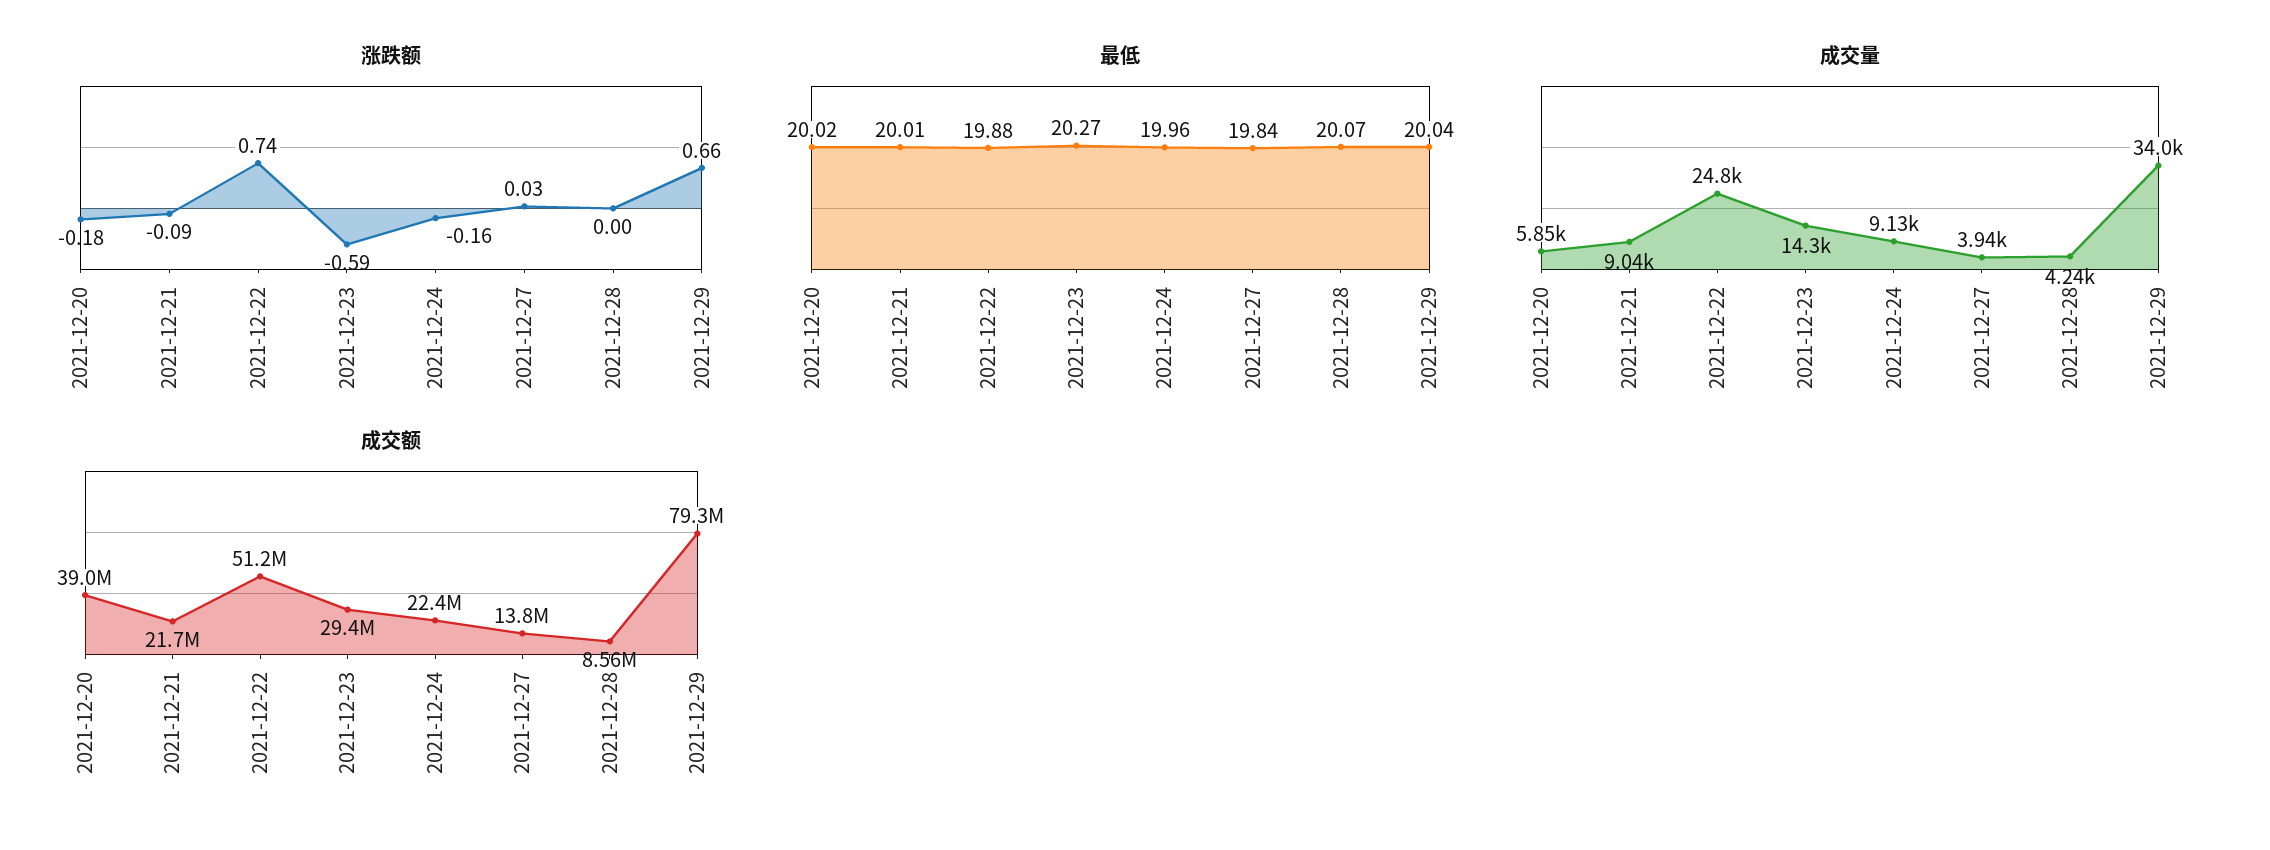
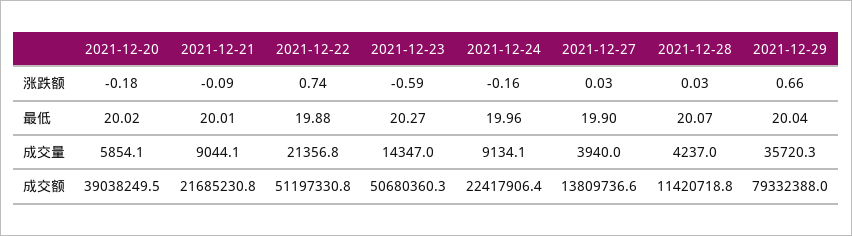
涨跌额, 2021-12-28: 0 -> 0.03
最低, 2021-12-27: 19.84 -> 19.9
成交量, 2021-12-22: 24800 -> 21356.8
成交量, 2021-12-29: 34000 -> 35720.3
成交额, 2021-12-23: 29400000 -> 50680360.3
成交额, 2021-12-28: 8560000 -> 11420718.8

